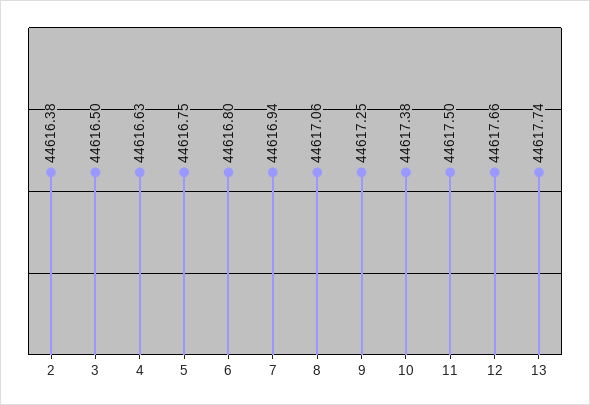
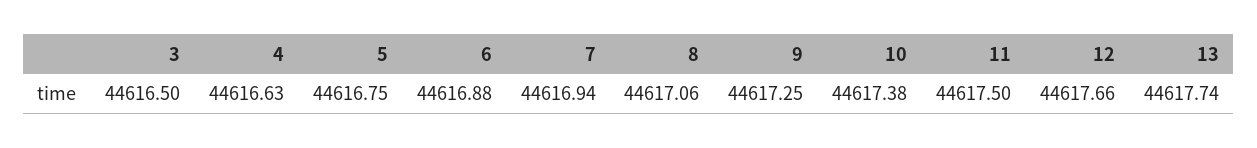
2: 44616.38 -> none
6: 44616.8 -> 44616.88

